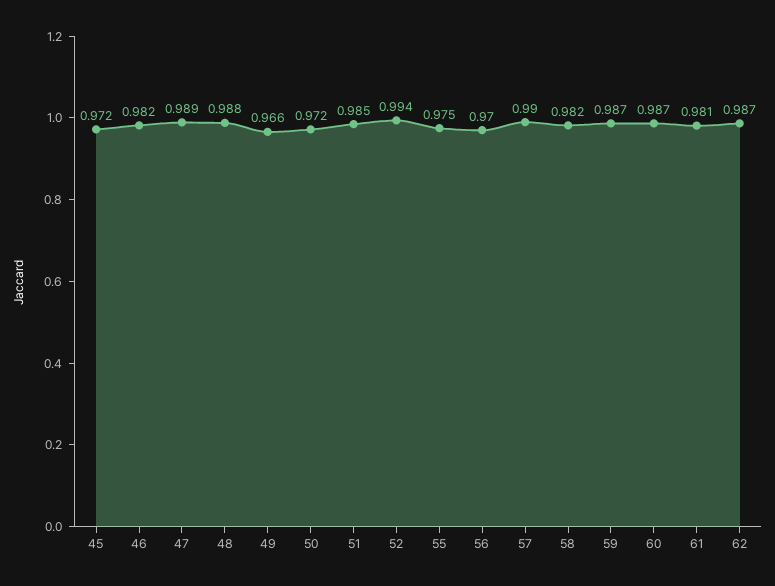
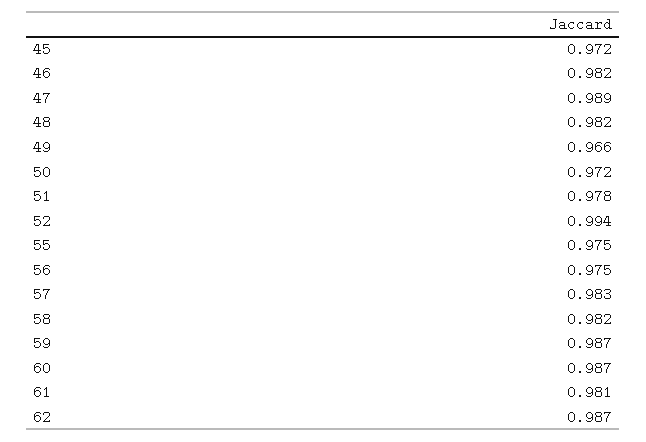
48: 0.988 -> 0.982
51: 0.985 -> 0.978
56: 0.97 -> 0.975
57: 0.99 -> 0.983

